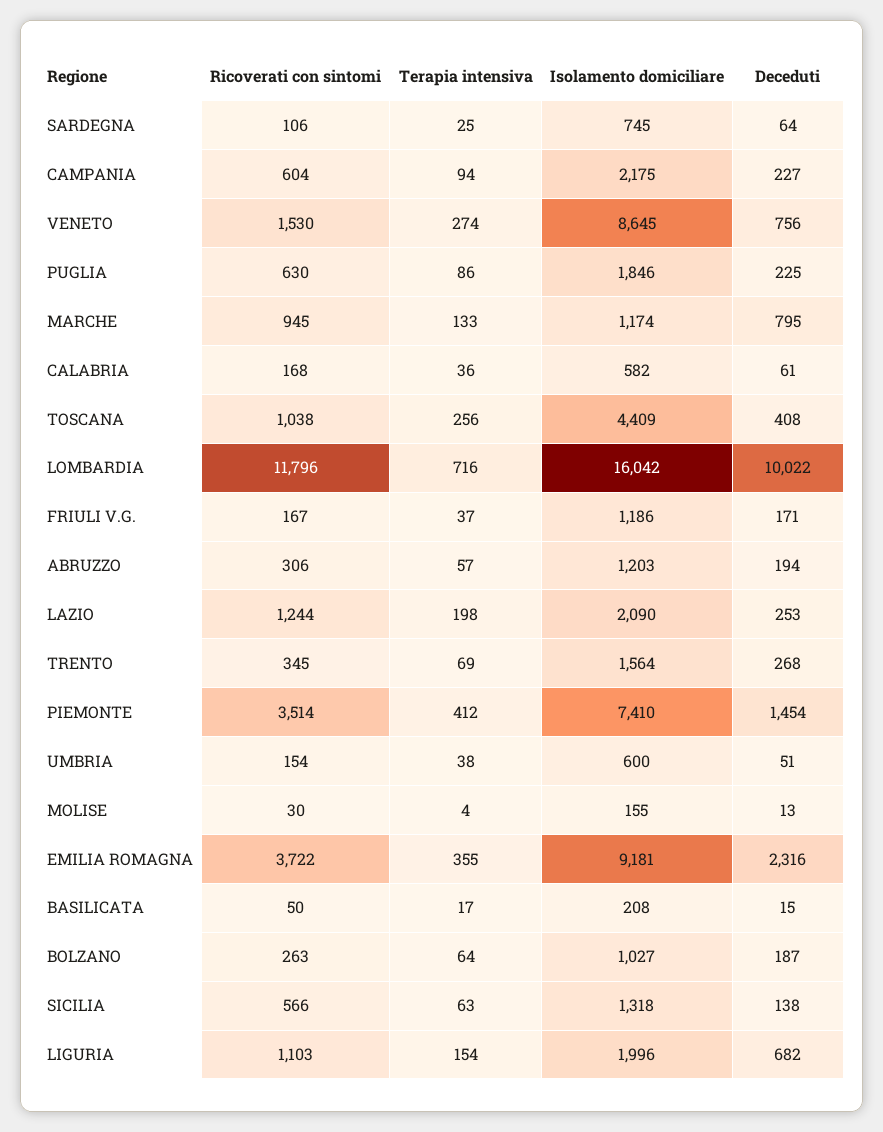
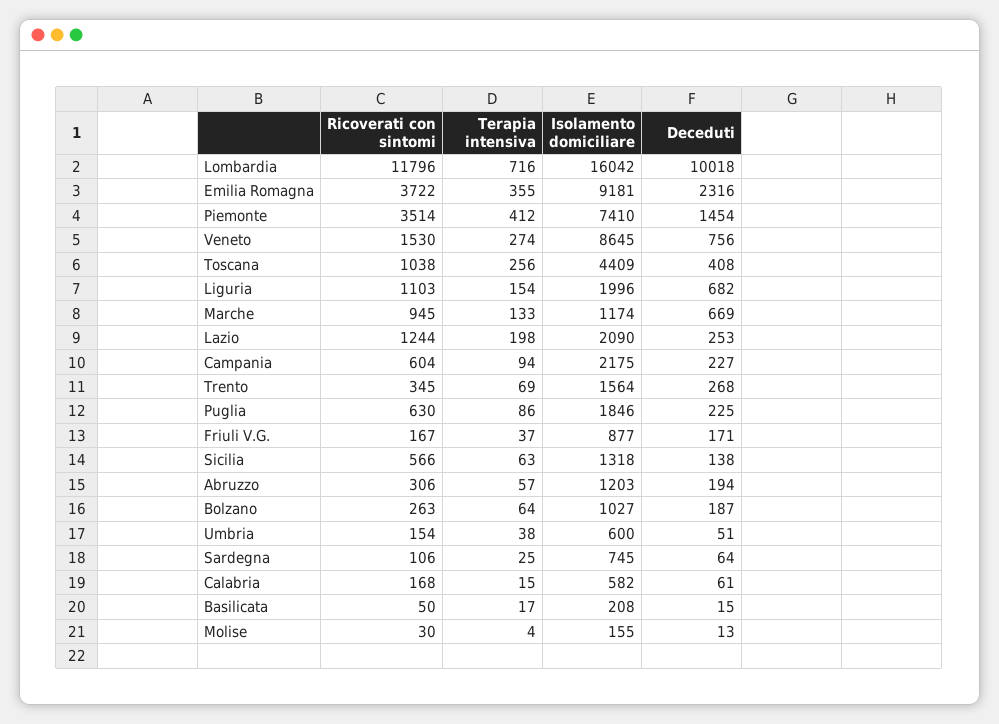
Deceduti, MARCHE: 795 -> 669
Terapia intensiva, CALABRIA: 36 -> 15
Deceduti, LOMBARDIA: 10022 -> 10018
Isolamento domiciliare, FRIULI V.G.: 1186 -> 877

